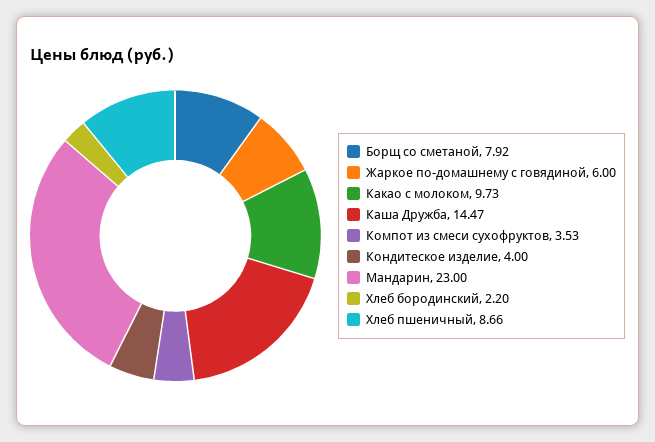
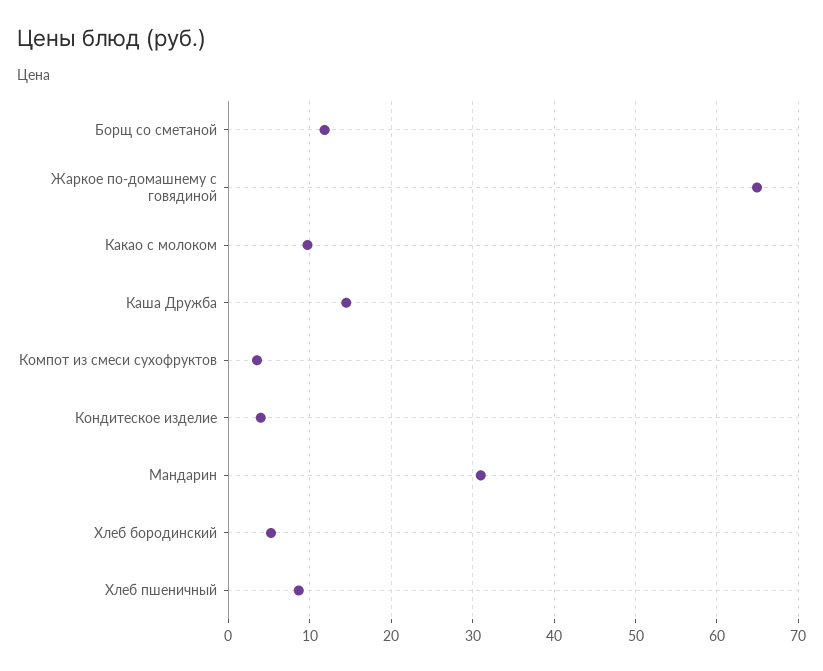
Борщ со сметаной: 7.92 -> 12
Жаркое по-домашнему с говядиной: 6 -> 65
Мандарин: 23 -> 31
Хлеб бородинский: 2.2 -> 5

